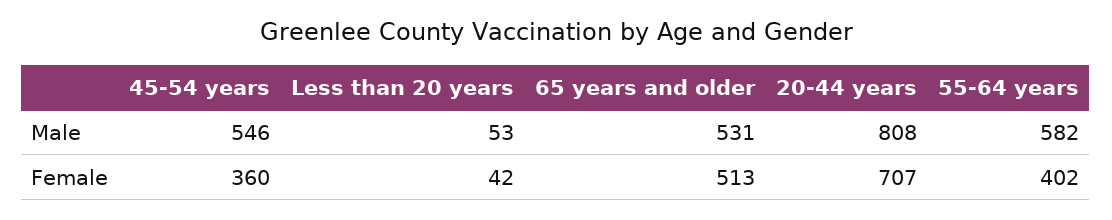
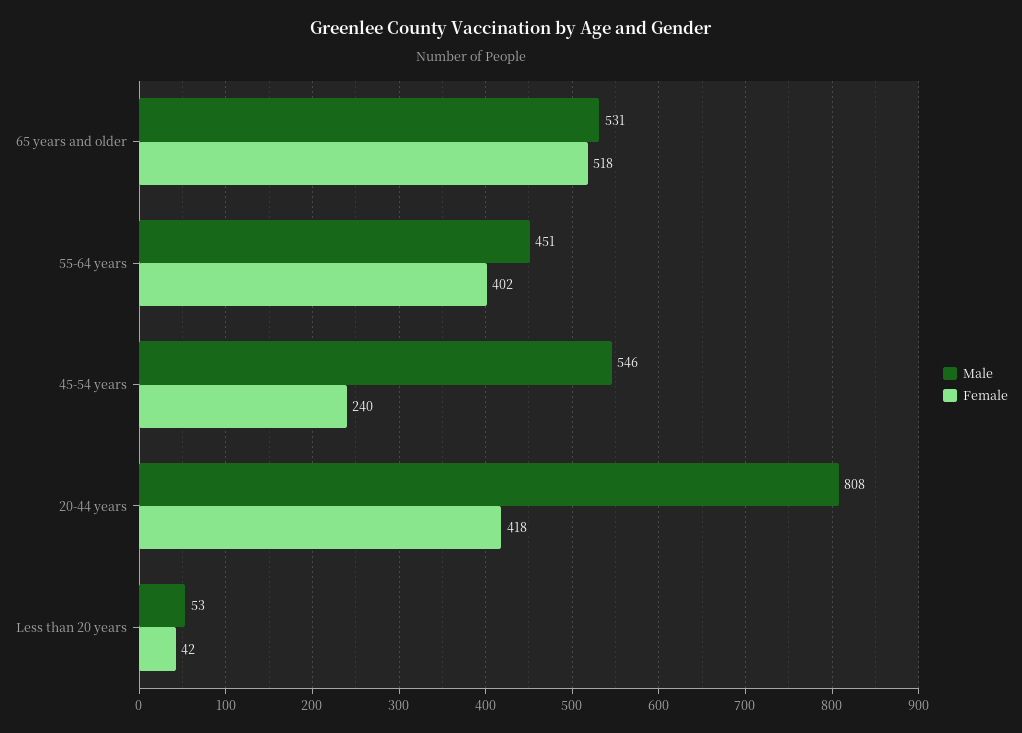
Male, 55-64 years: 582 -> 451
Female, 45-54 years: 360 -> 240
Female, 65 years and older: 513 -> 518
Female, 20-44 years: 707 -> 418

